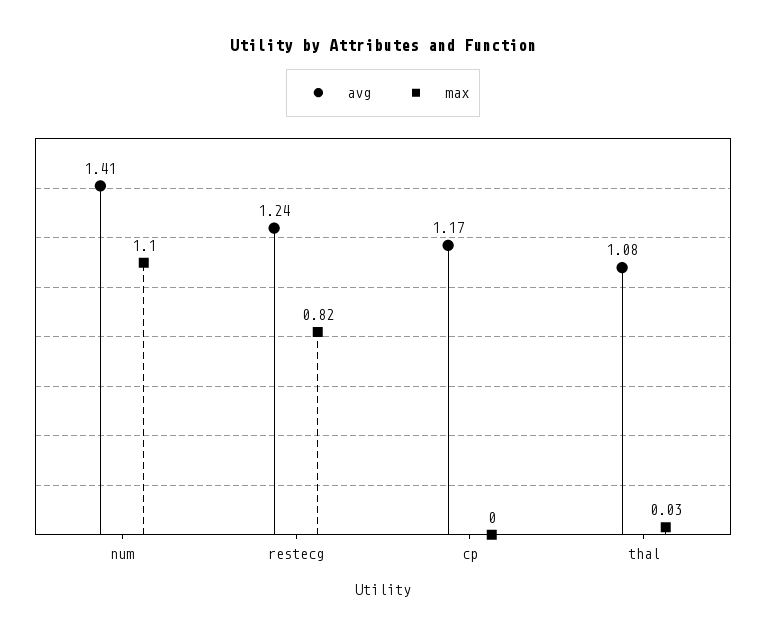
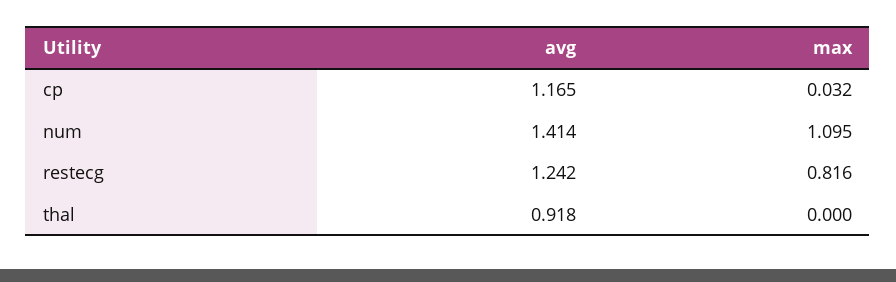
max, cp: 0 -> 0.032
avg, thal: 1.08 -> 0.918
max, thal: 0.03 -> 0

